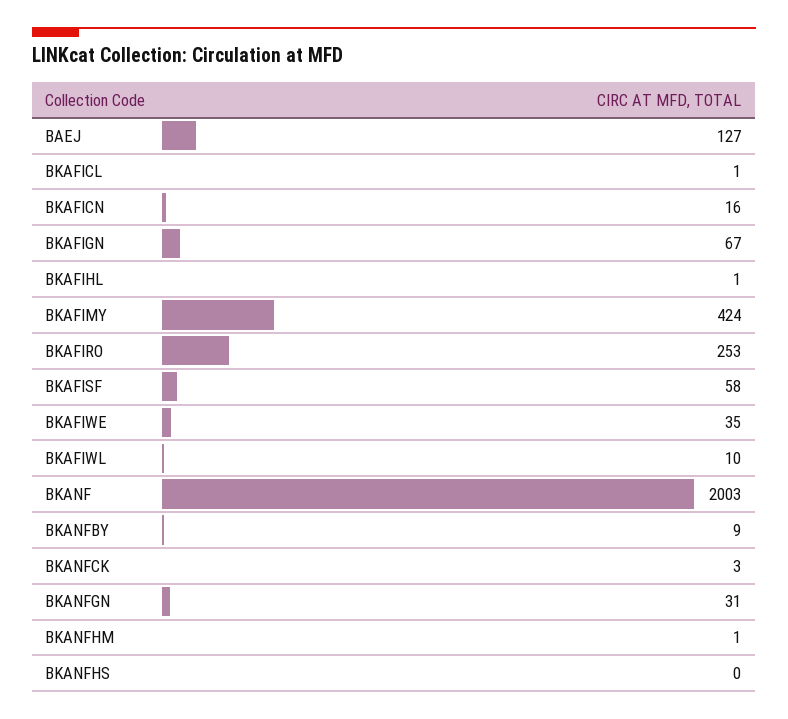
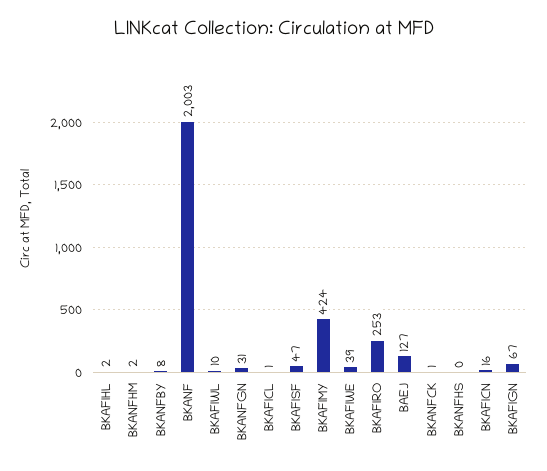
BKAFIHL: 1 -> 2
BKAFISF: 58 -> 47
BKAFIWE: 35 -> 39
BKANFBY: 9 -> 8
BKANFCK: 3 -> 1
BKANFHM: 1 -> 2

